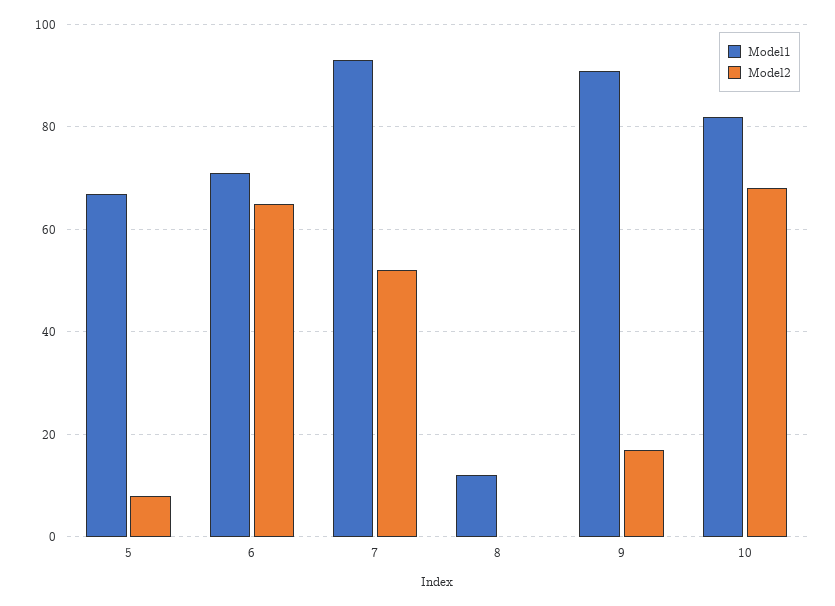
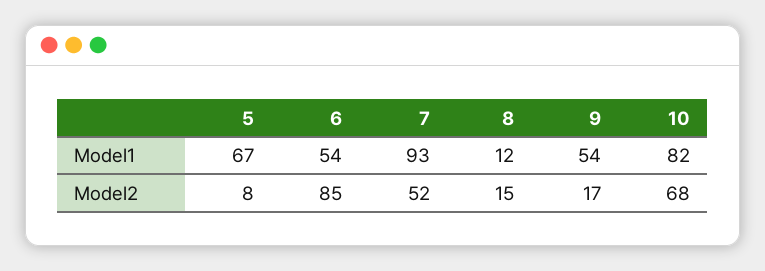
Model1, 6: 70 -> 54
Model2, 6: 65 -> 85
Model2, 8: 0 -> 15
Model1, 9: 90 -> 54

